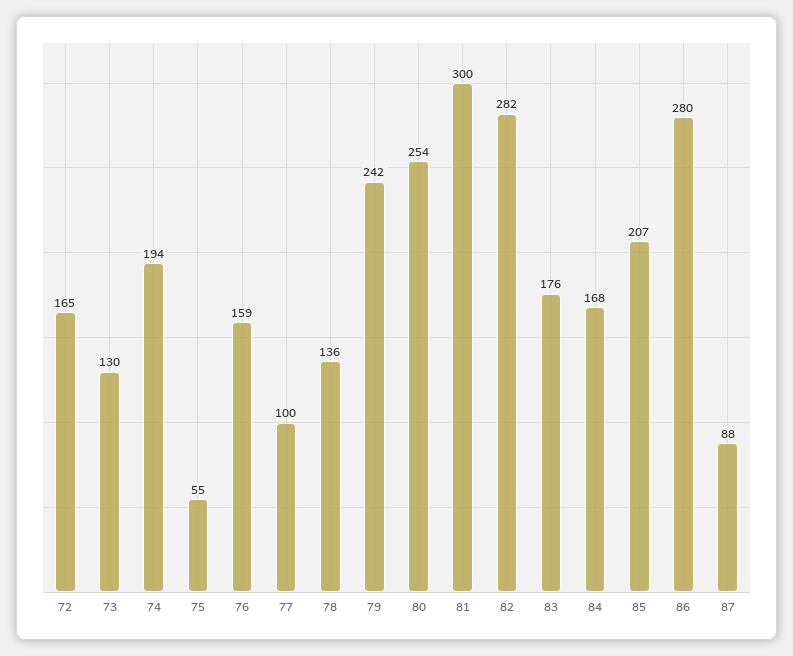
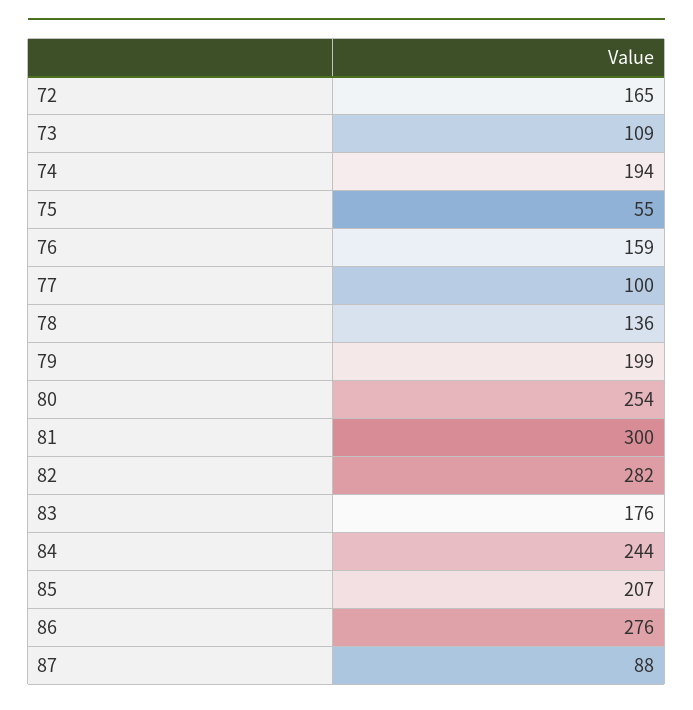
73: 130 -> 109
79: 242 -> 199
84: 168 -> 244
86: 280 -> 276

